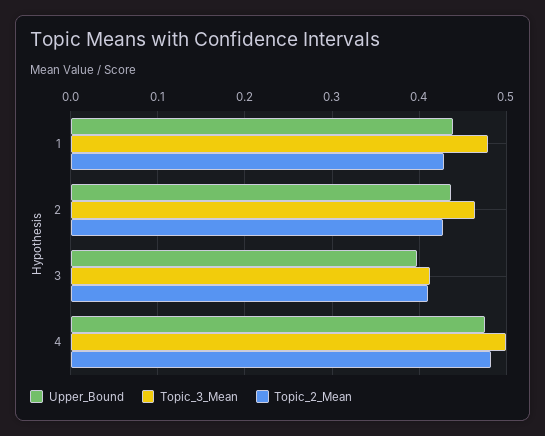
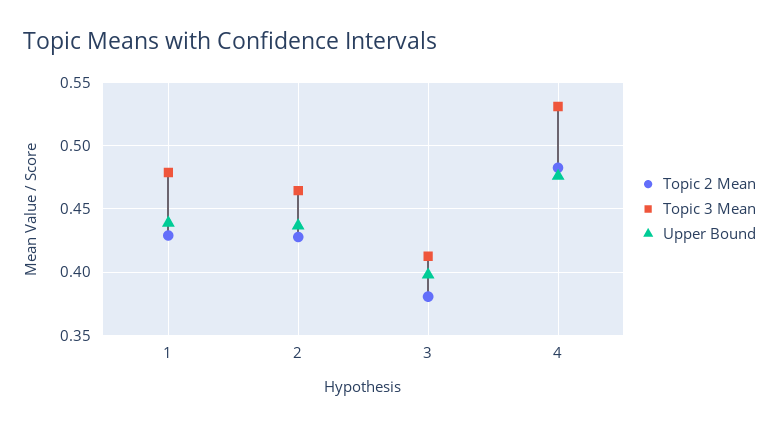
Topic_2_Mean, 3: 0.41 -> 0.38
Topic_3_Mean, 4: 0.5 -> 0.53

